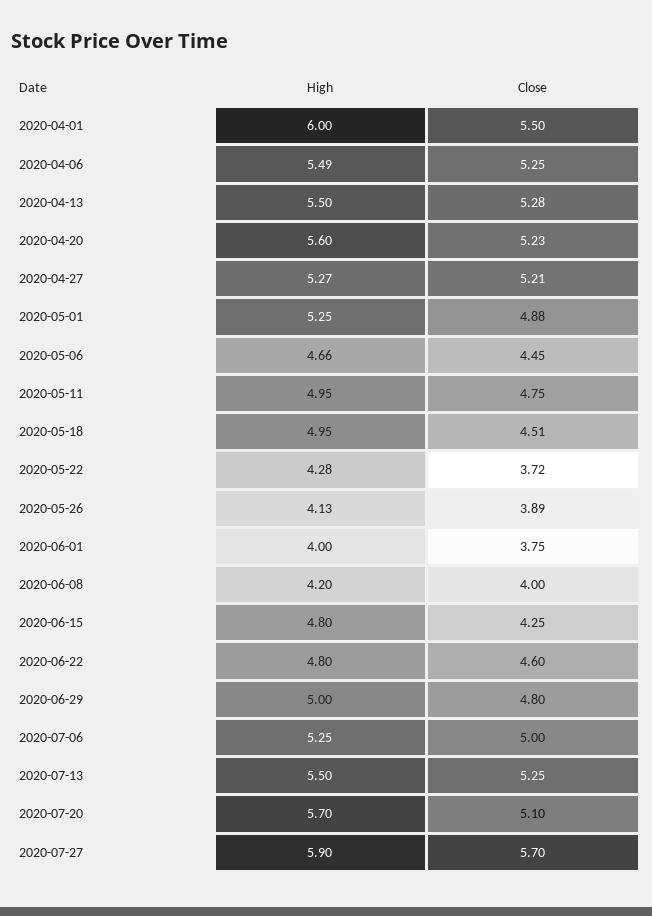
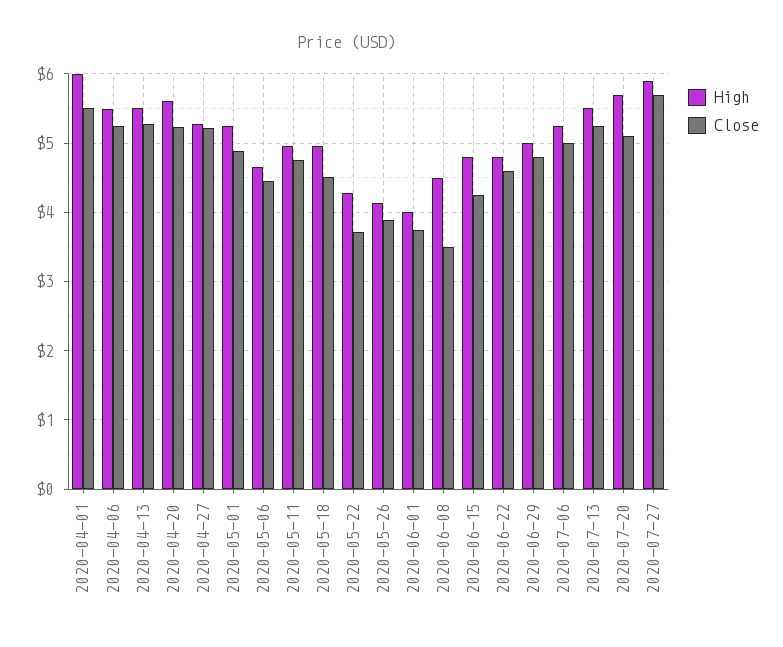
High, 2020-06-08: 4.2 -> 4.5
Close, 2020-06-08: 4 -> 3.5

